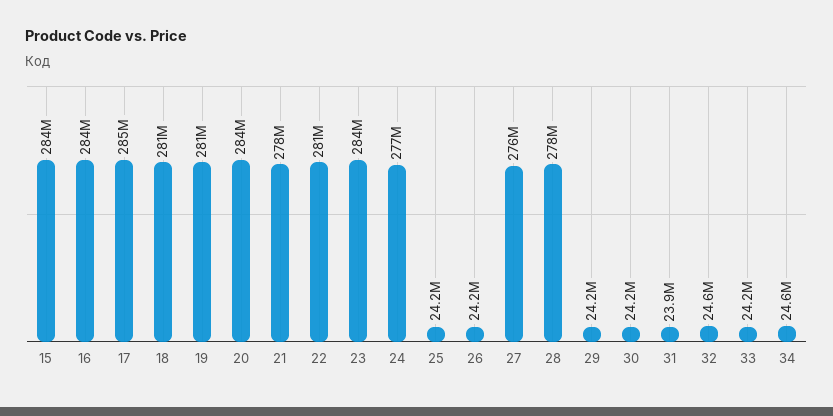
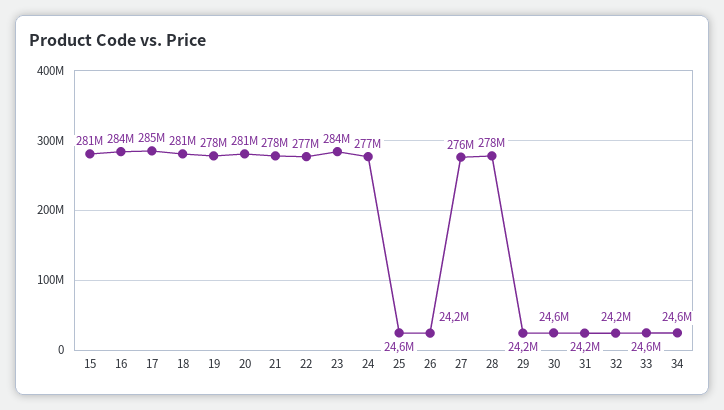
15: 284000000 -> 281000000
19: 281000000 -> 278000000
20: 284000000 -> 281000000
22: 281000000 -> 277000000
25: 24200000 -> 24600000
30: 24200000 -> 24600000
31: 23900000 -> 24200000
32: 24600000 -> 24200000
33: 24200000 -> 24600000

